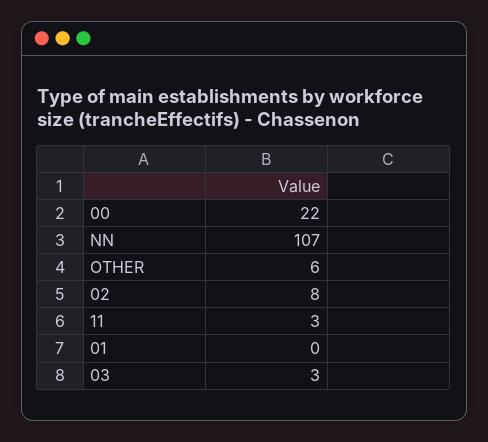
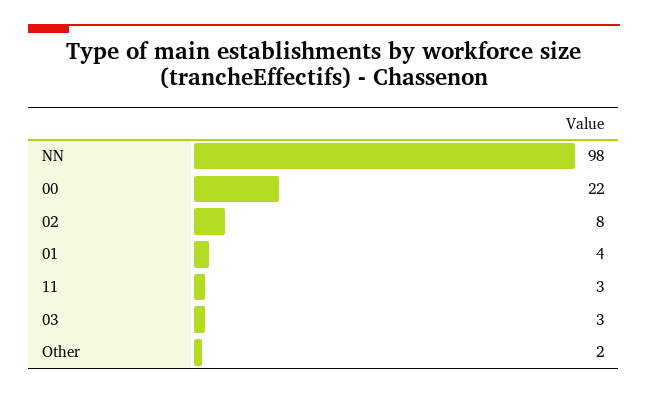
NN: 107 -> 98
OTHER: 6 -> 2
01: 0 -> 4

